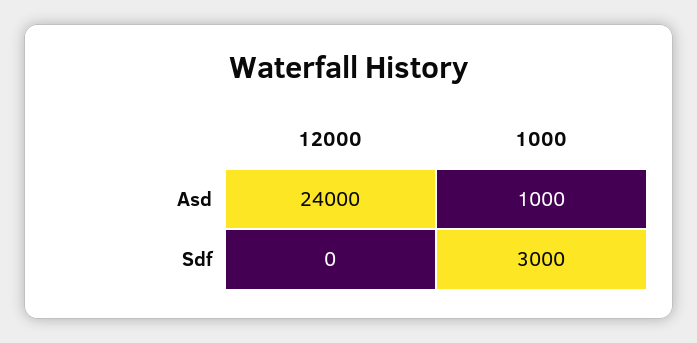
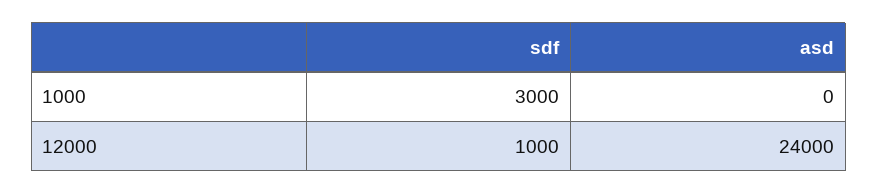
1000, Asd: 1000 -> 0
12000, Sdf: 0 -> 1000

